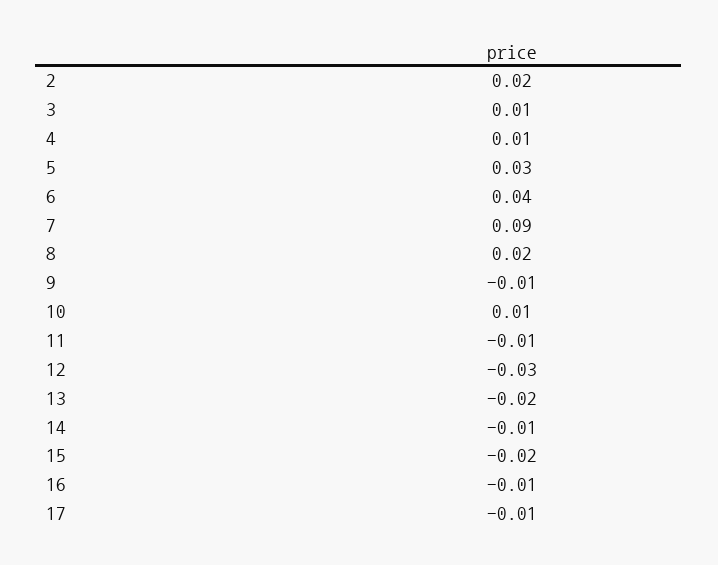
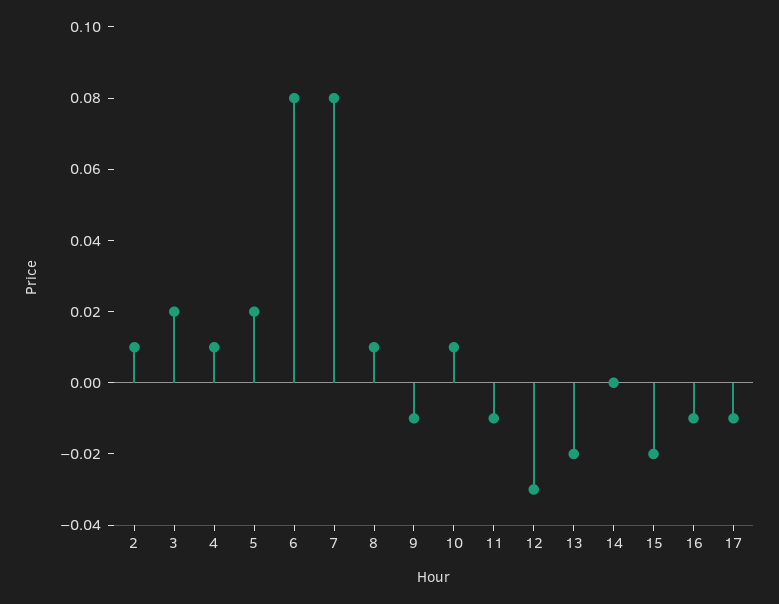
2: 0.02 -> 0.01
3: 0.01 -> 0.02
5: 0.03 -> 0.02
6: 0.04 -> 0.08
7: 0.09 -> 0.08
8: 0.02 -> 0.01
14: -0.01 -> 0

